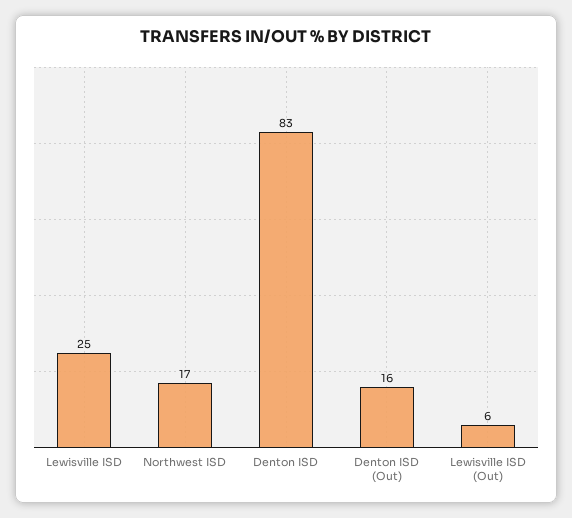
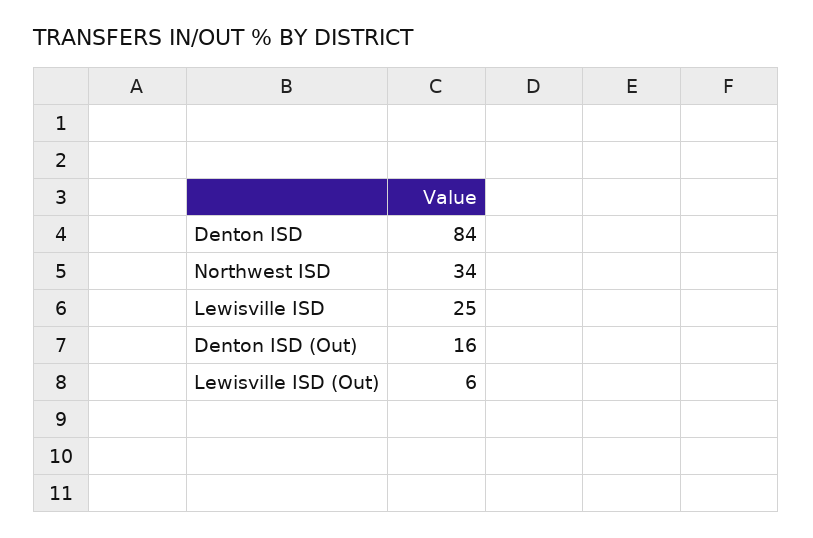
Northwest ISD: 17 -> 34
Denton ISD: 83 -> 84

